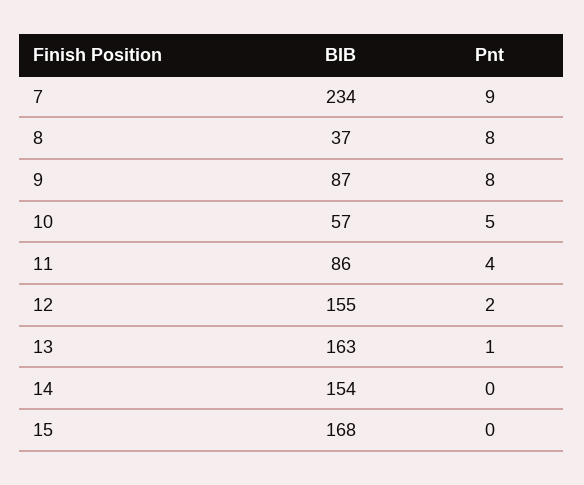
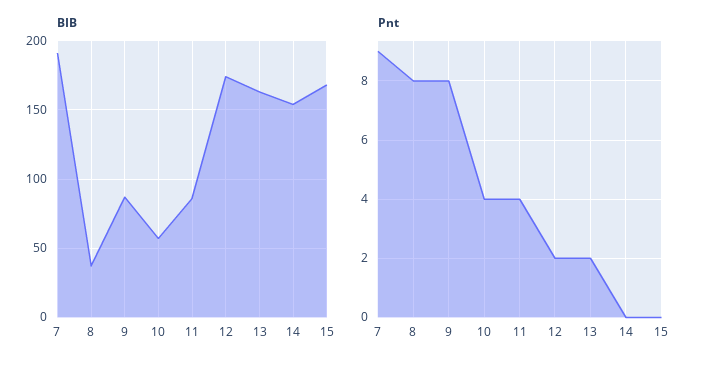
BIB, 7: 234 -> 190
Pnt, 10: 5 -> 4
BIB, 12: 155 -> 175
Pnt, 13: 1 -> 2

